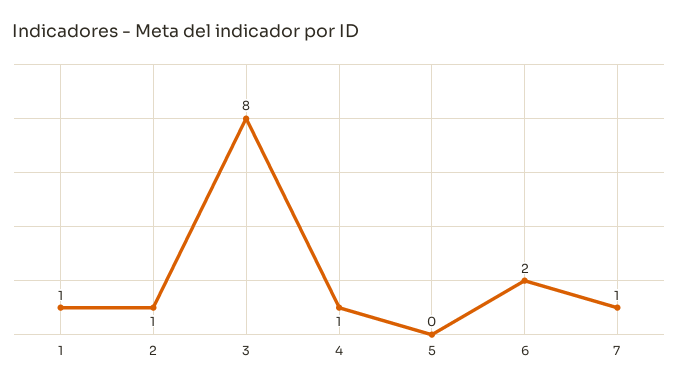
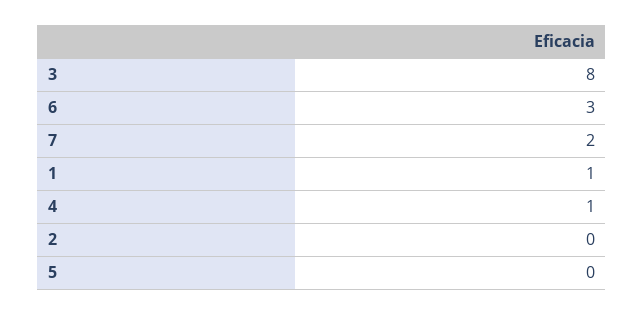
2: 1 -> 0
6: 2 -> 3
7: 1 -> 2

